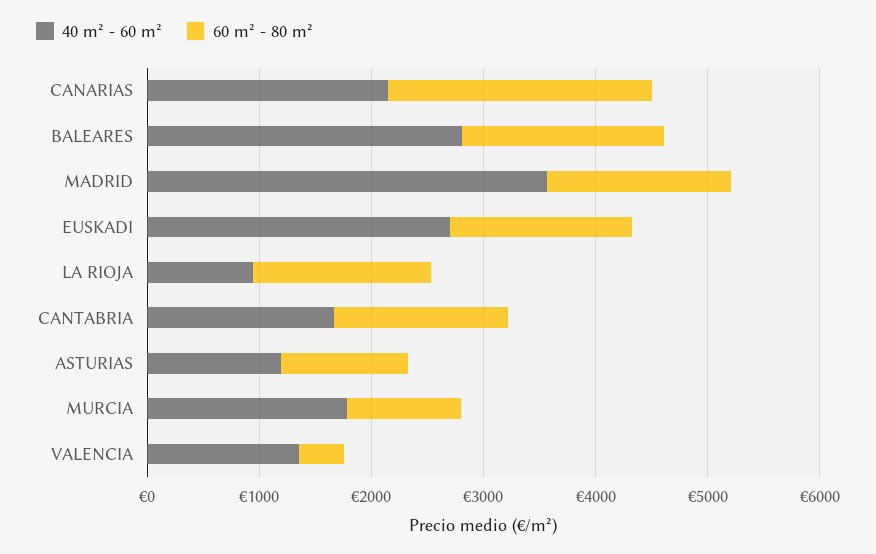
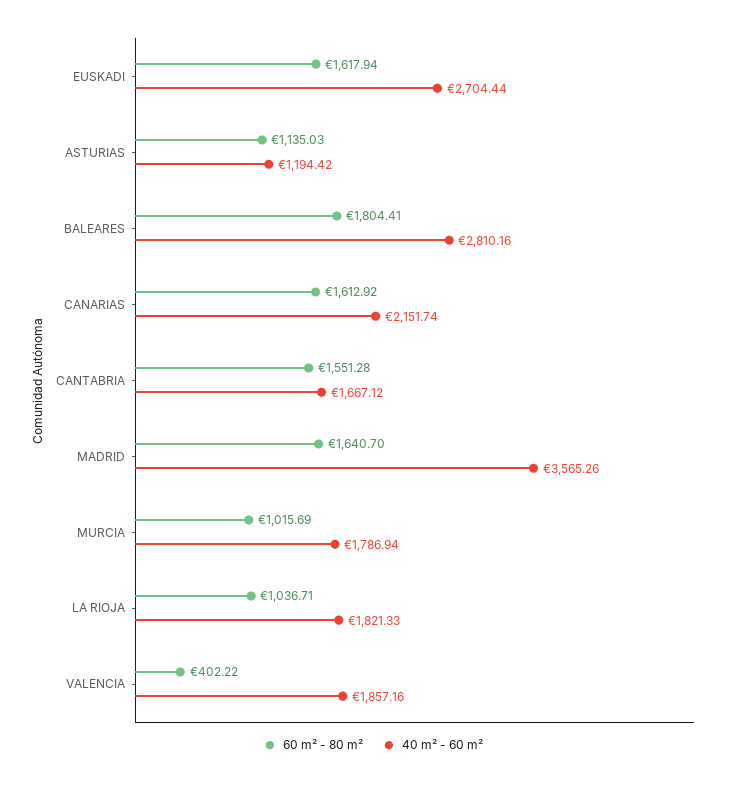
60 m² - 80 m², CANARIAS: 2400 -> 1612.92
40 m² - 60 m², LA RIOJA: 1000 -> 1821.33
60 m² - 80 m², LA RIOJA: 1600 -> 1036.71
40 m² - 60 m², VALENCIA: 1400 -> 1857.16

